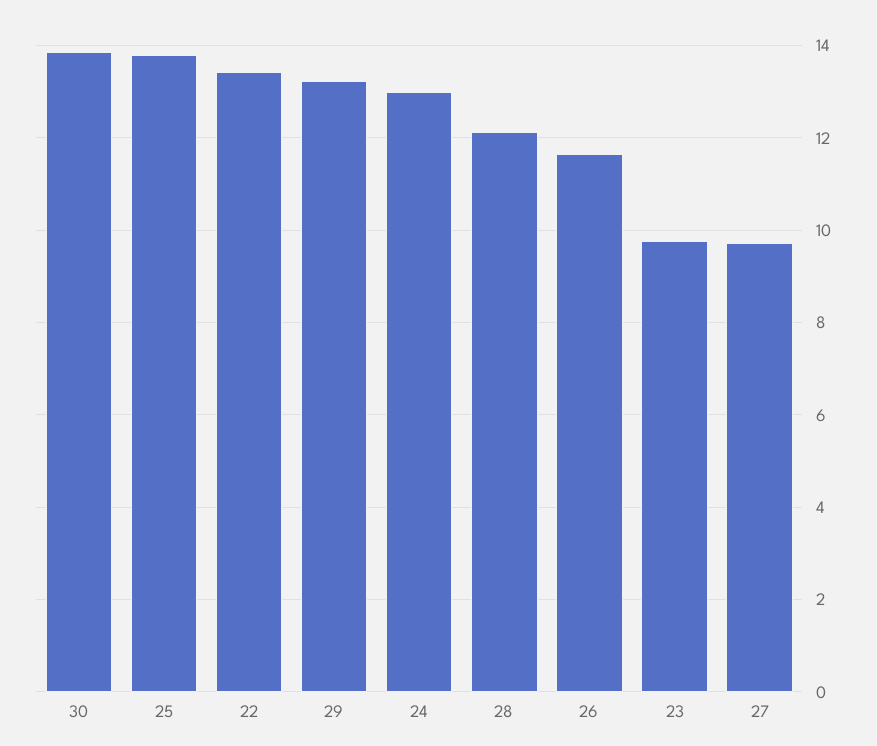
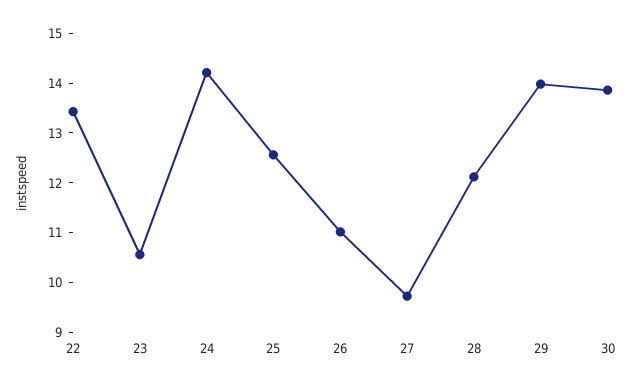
25: 13.8 -> 12.6
29: 13.2 -> 14
24: 13 -> 14.2
26: 11.6 -> 11
23: 9.8 -> 10.6

